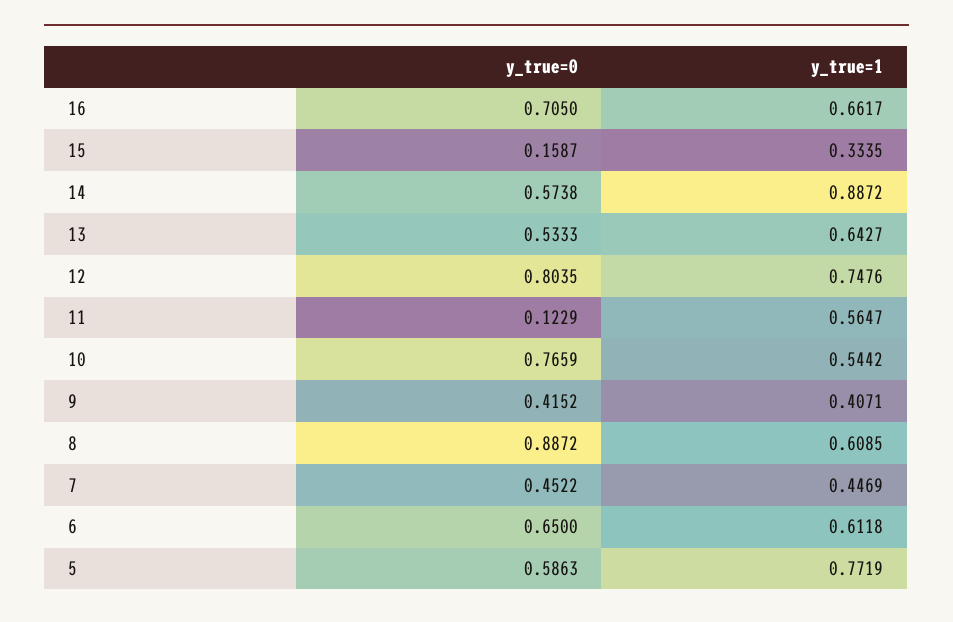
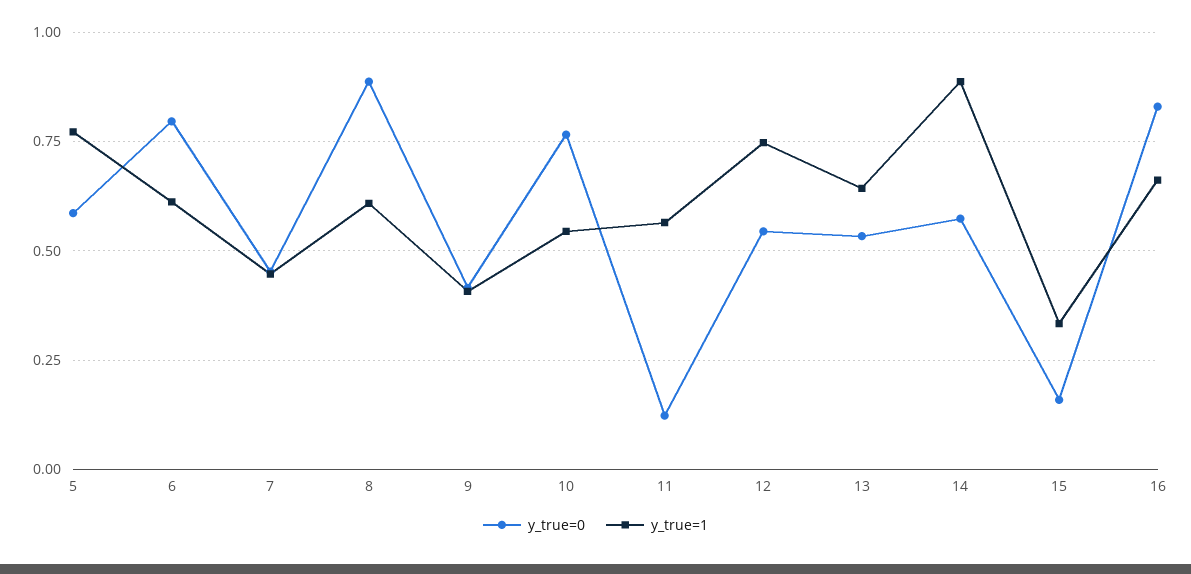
y_true=0, 16: 0.705 -> 0.825
y_true=0, 12: 0.8035 -> 0.55
y_true=0, 6: 0.65 -> 0.8

